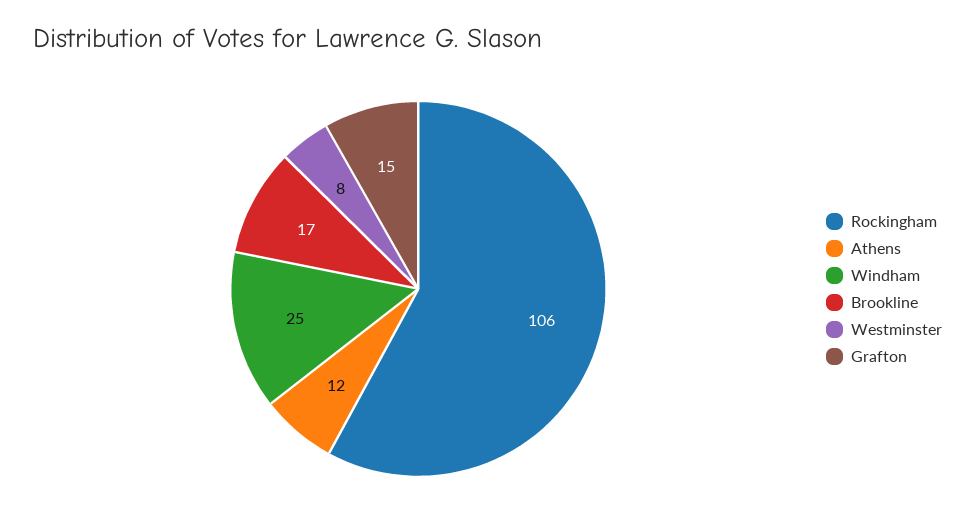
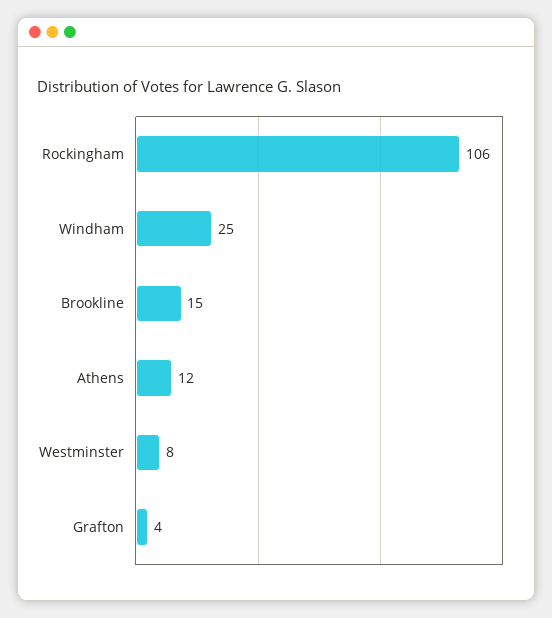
Brookline: 17 -> 15
Grafton: 15 -> 4

